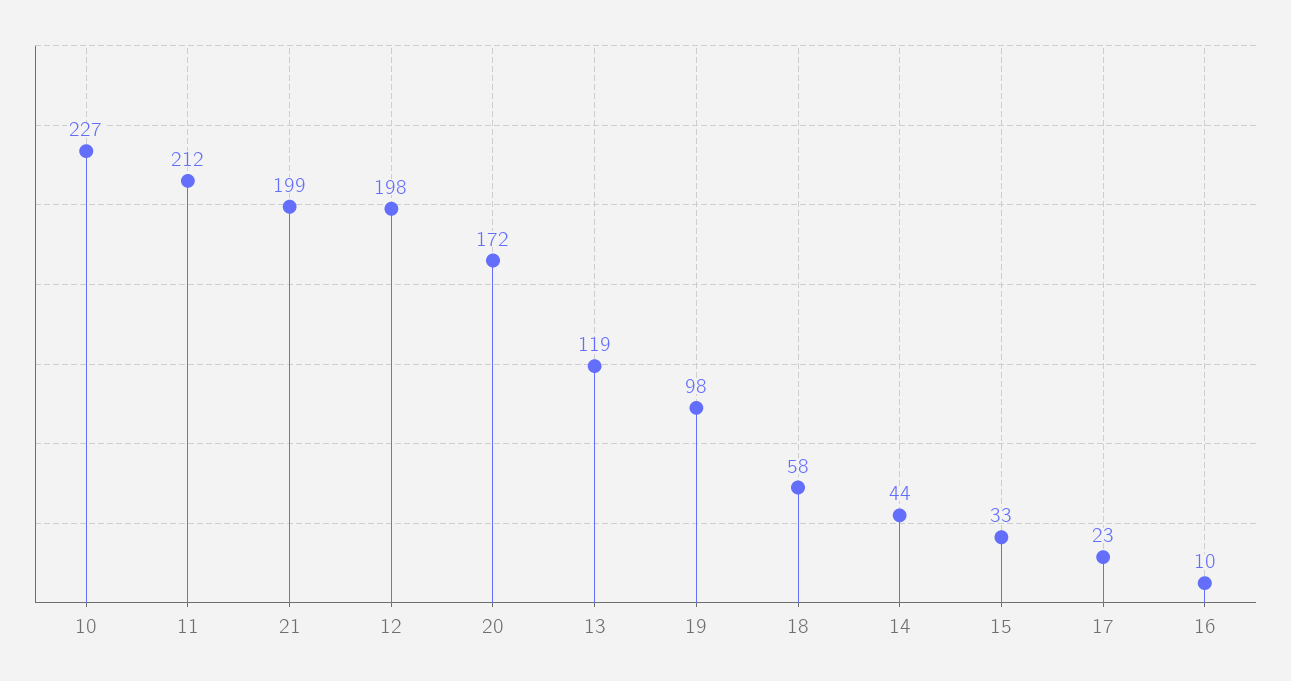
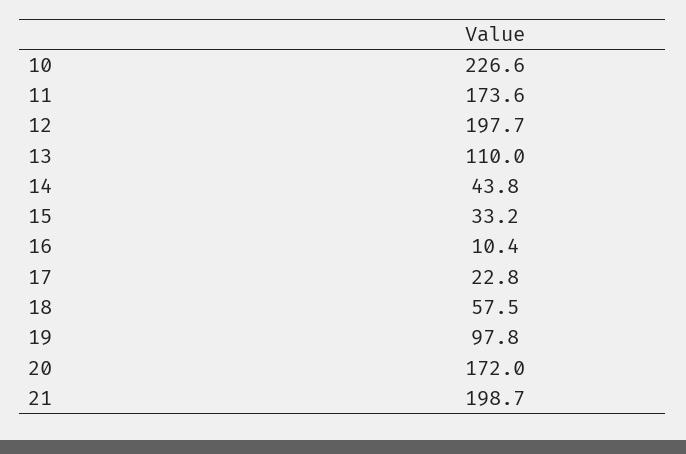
11: 212 -> 173.6
13: 119 -> 110

